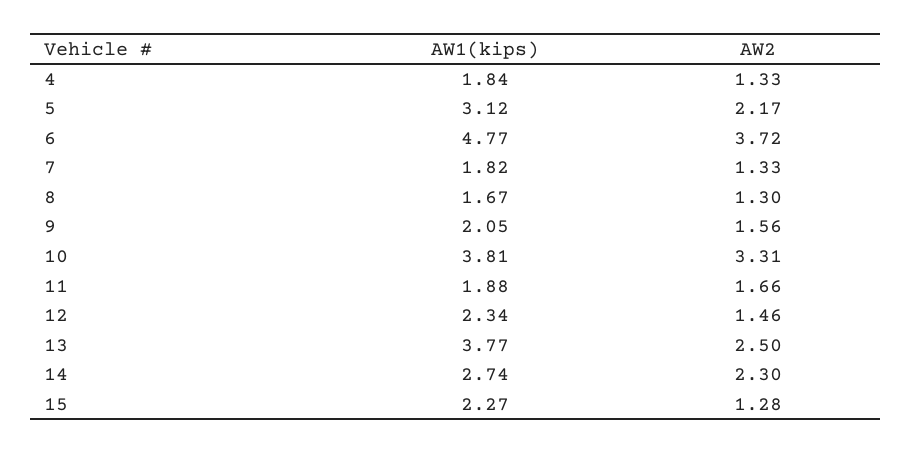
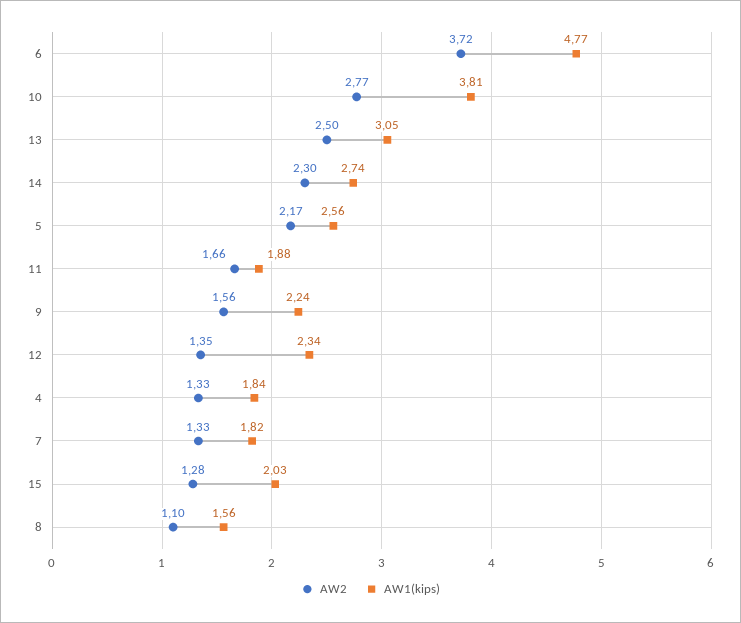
AW1(kips), 5: 3.12 -> 2.56
AW1(kips), 8: 1.67 -> 1.56
AW2, 8: 1.3 -> 1.1
AW1(kips), 9: 2.05 -> 2.24
AW2, 10: 3.31 -> 2.77
AW2, 12: 1.46 -> 1.35
AW1(kips), 13: 3.77 -> 3.05
AW1(kips), 15: 2.27 -> 2.03

